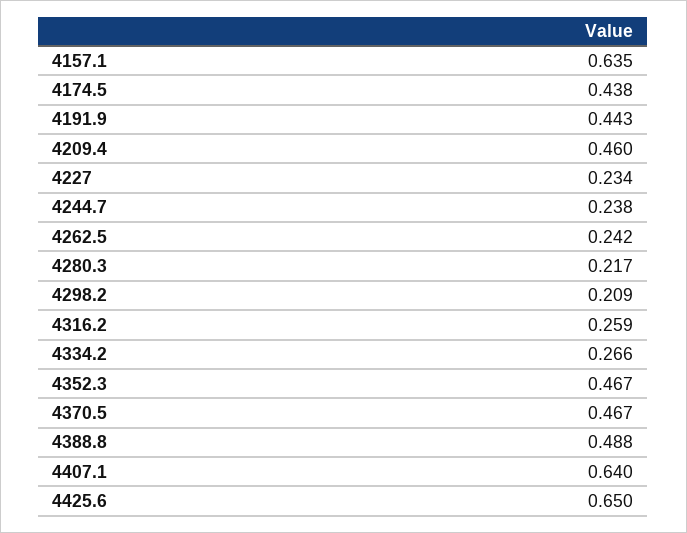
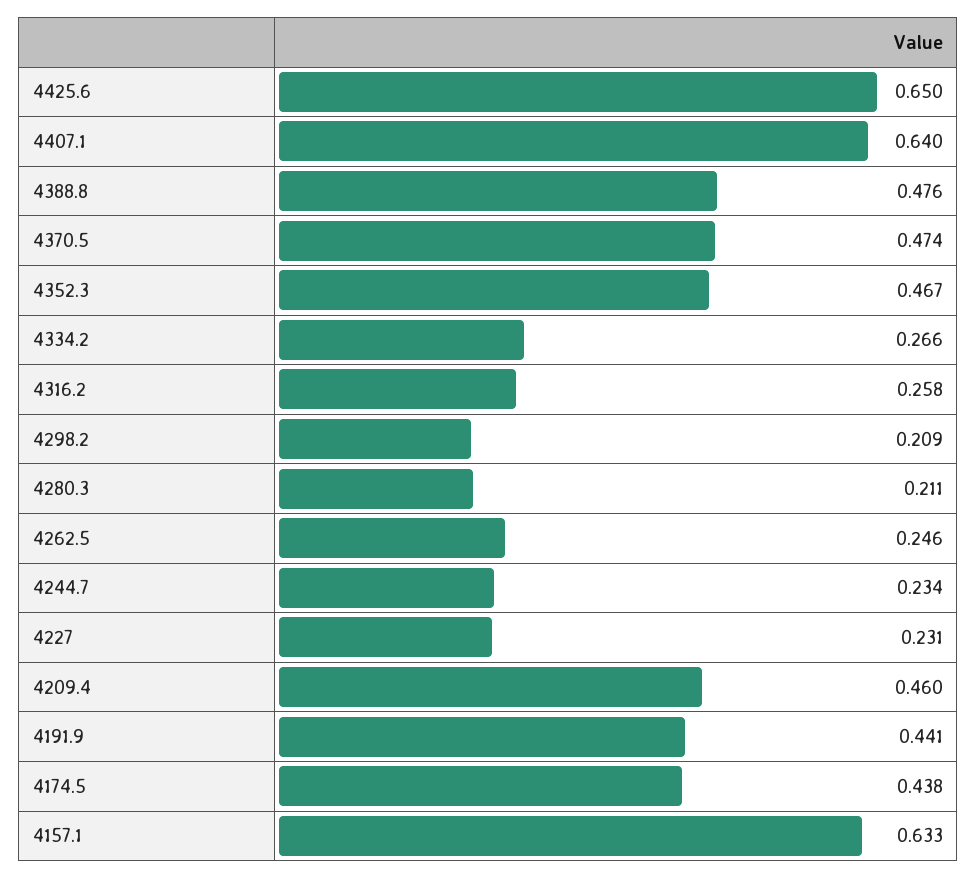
4157.1: 0.635 -> 0.633
4191.9: 0.443 -> 0.441
4227: 0.234 -> 0.231
4244.7: 0.238 -> 0.234
4262.5: 0.242 -> 0.246
4280.3: 0.217 -> 0.211
4316.2: 0.259 -> 0.258
4370.5: 0.467 -> 0.474
4388.8: 0.488 -> 0.476

